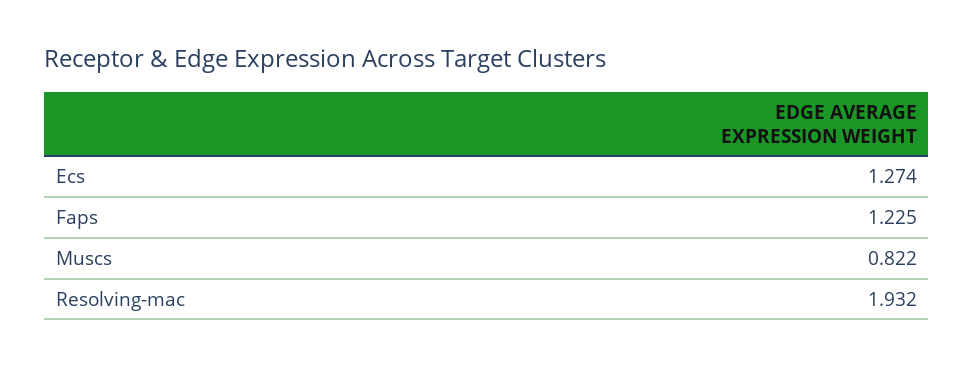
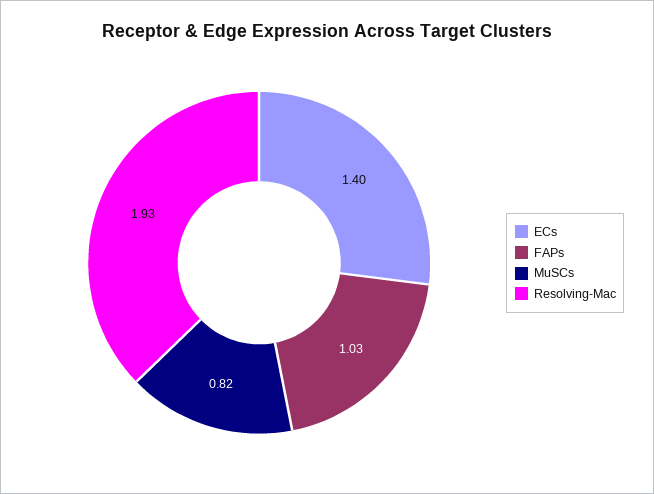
Ecs: 1.274 -> 1.4
Faps: 1.225 -> 1.03

